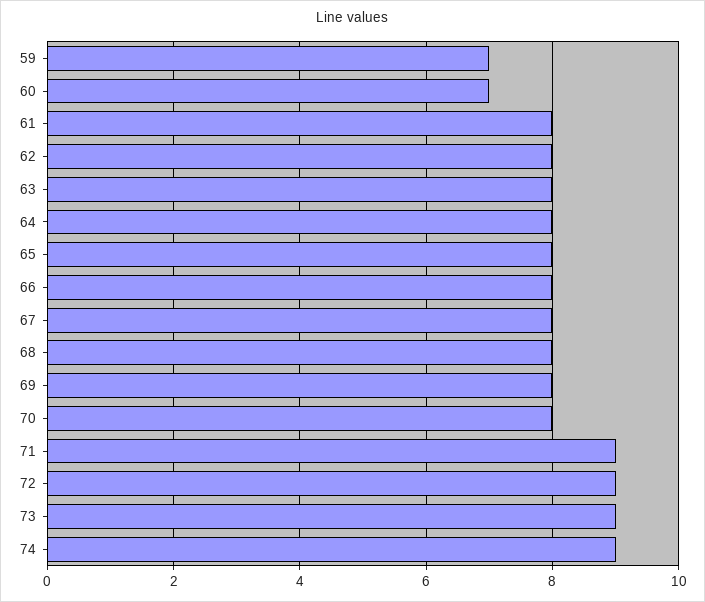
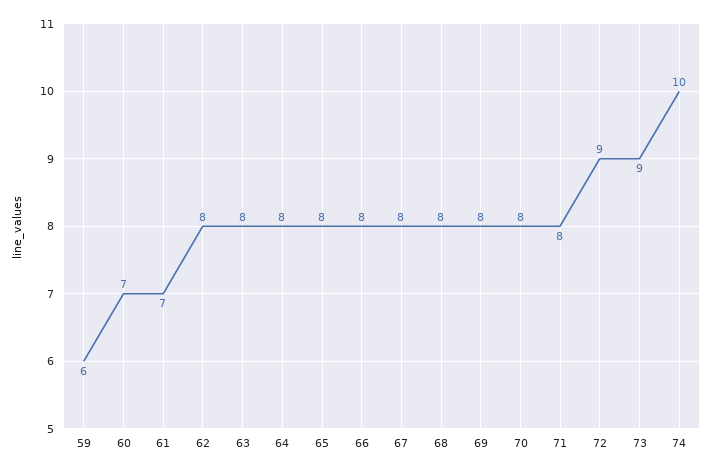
59: 7 -> 6
61: 8 -> 7
71: 9 -> 8
74: 9 -> 10

